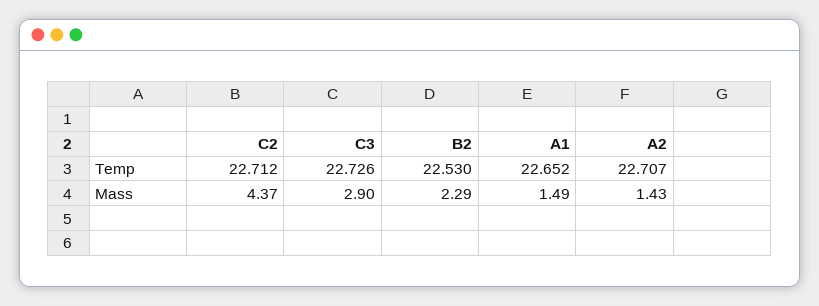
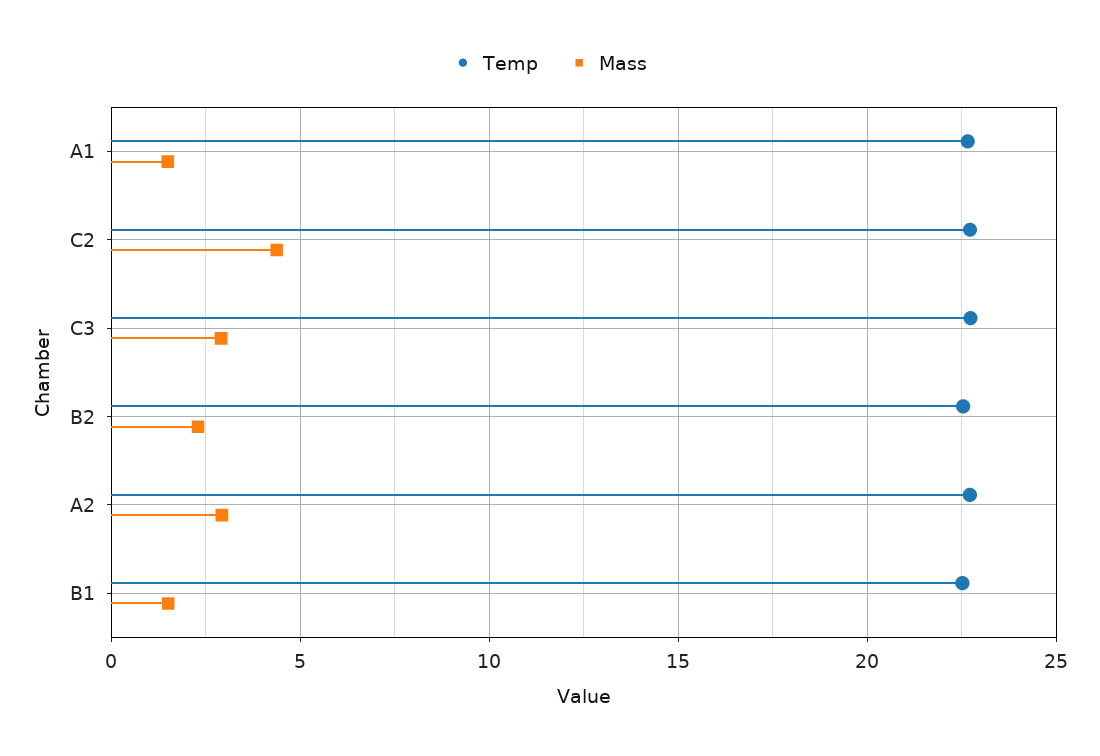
Mass, A2: 1.43 -> 3
Temp, B1: none -> 22.5
Mass, B1: none -> 1.5

